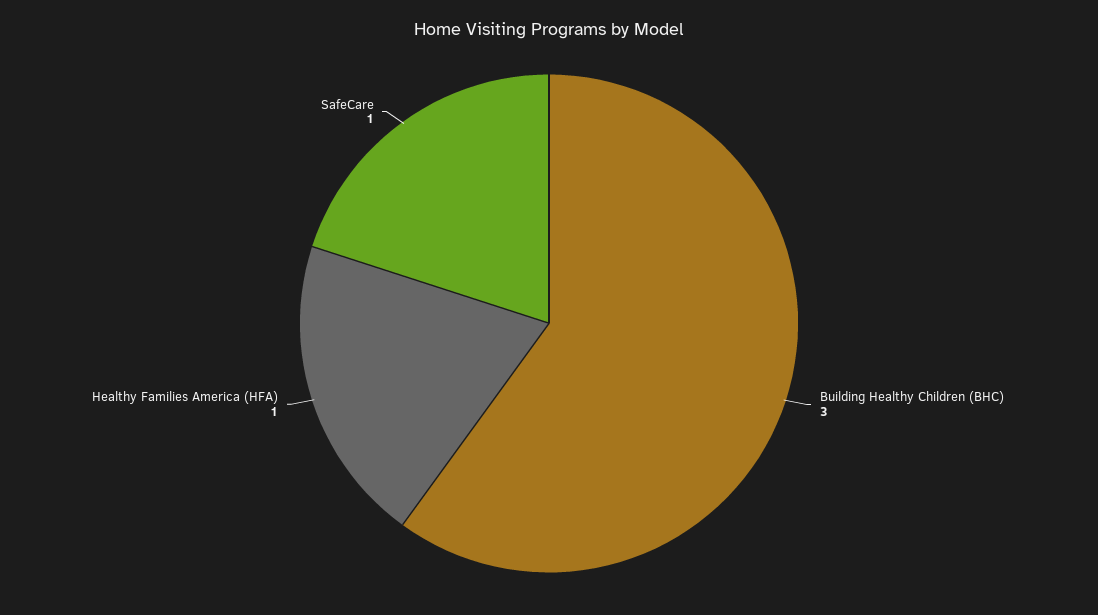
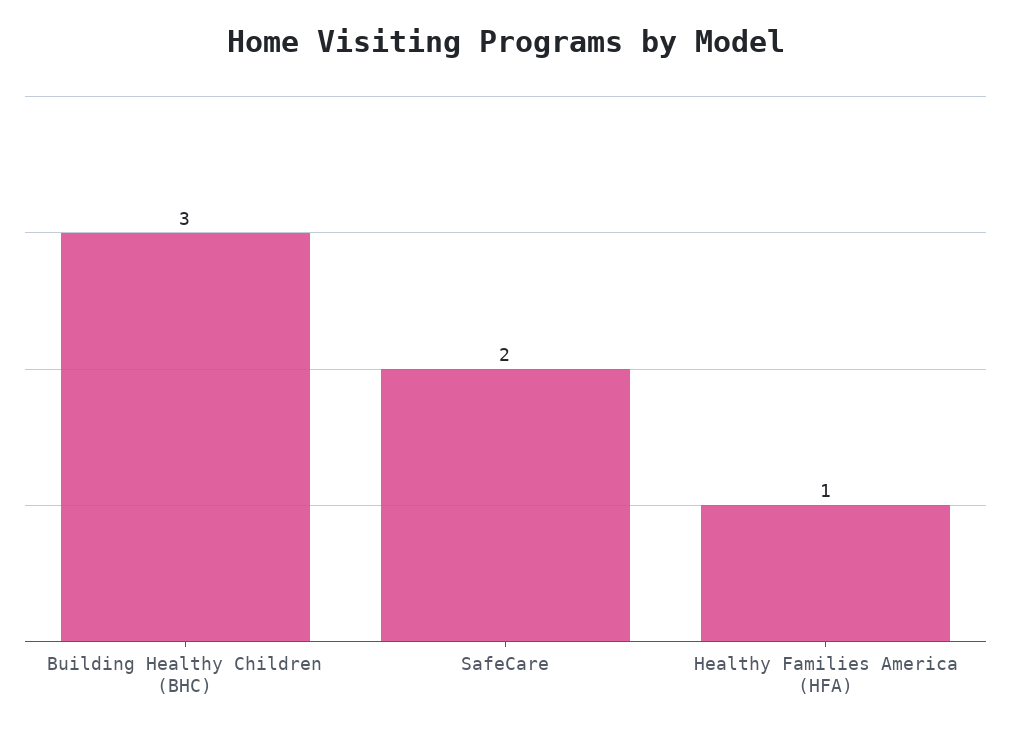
SafeCare: 1 -> 2

